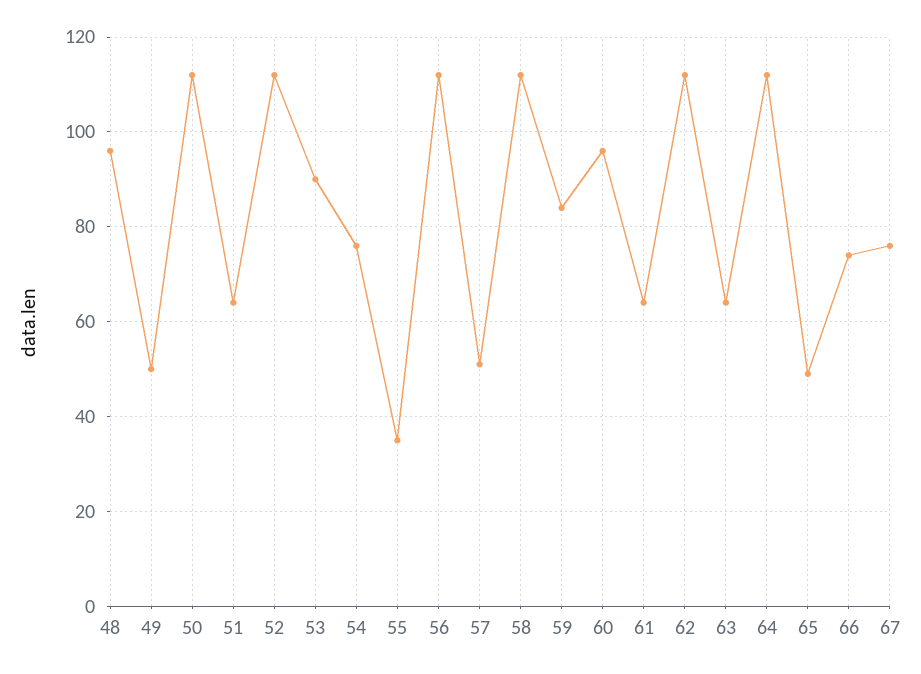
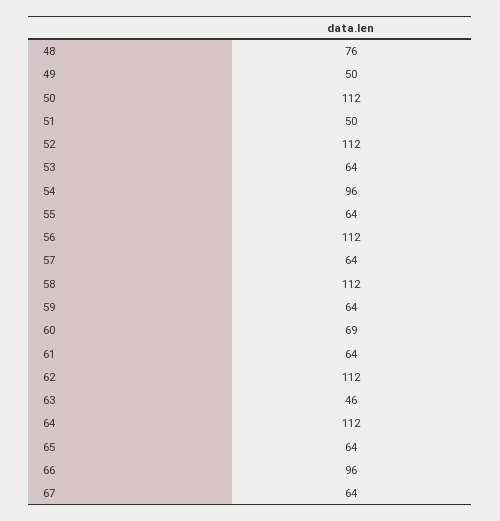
48: 95 -> 76
51: 65 -> 50
53: 90 -> 64
54: 75 -> 96
55: 35 -> 64
57: 50 -> 64
59: 85 -> 64
60: 95 -> 69
63: 65 -> 46
65: 50 -> 64
66: 75 -> 96
67: 75 -> 64

